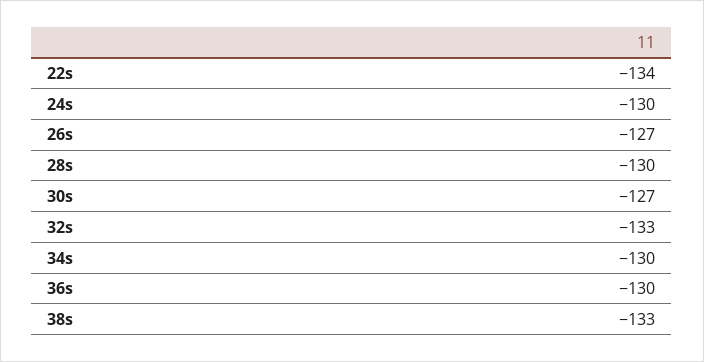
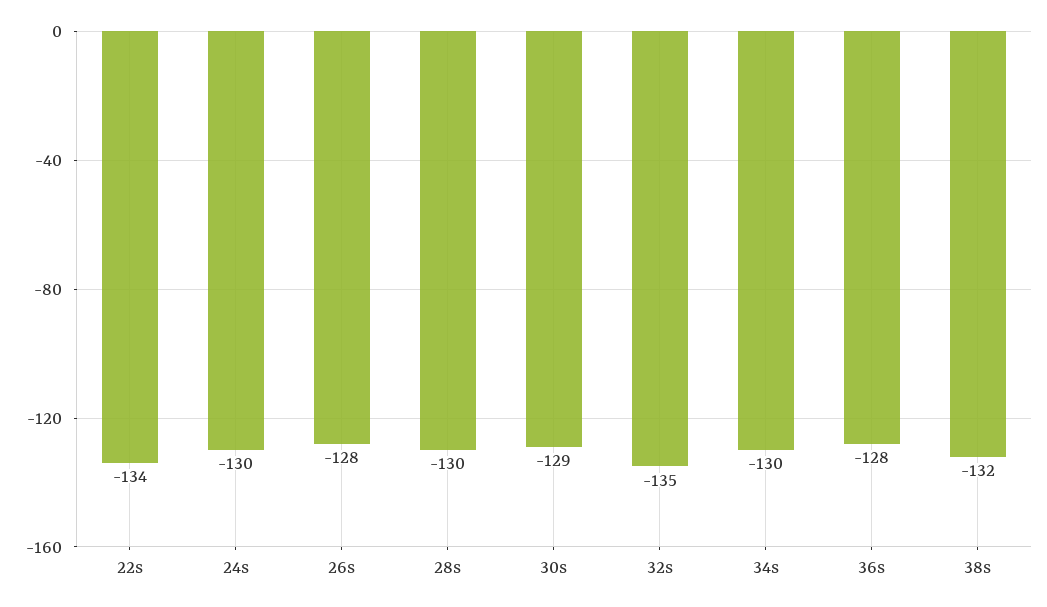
26s: -127 -> -128
30s: -127 -> -129
32s: -133 -> -135
36s: -130 -> -128
38s: -133 -> -132

